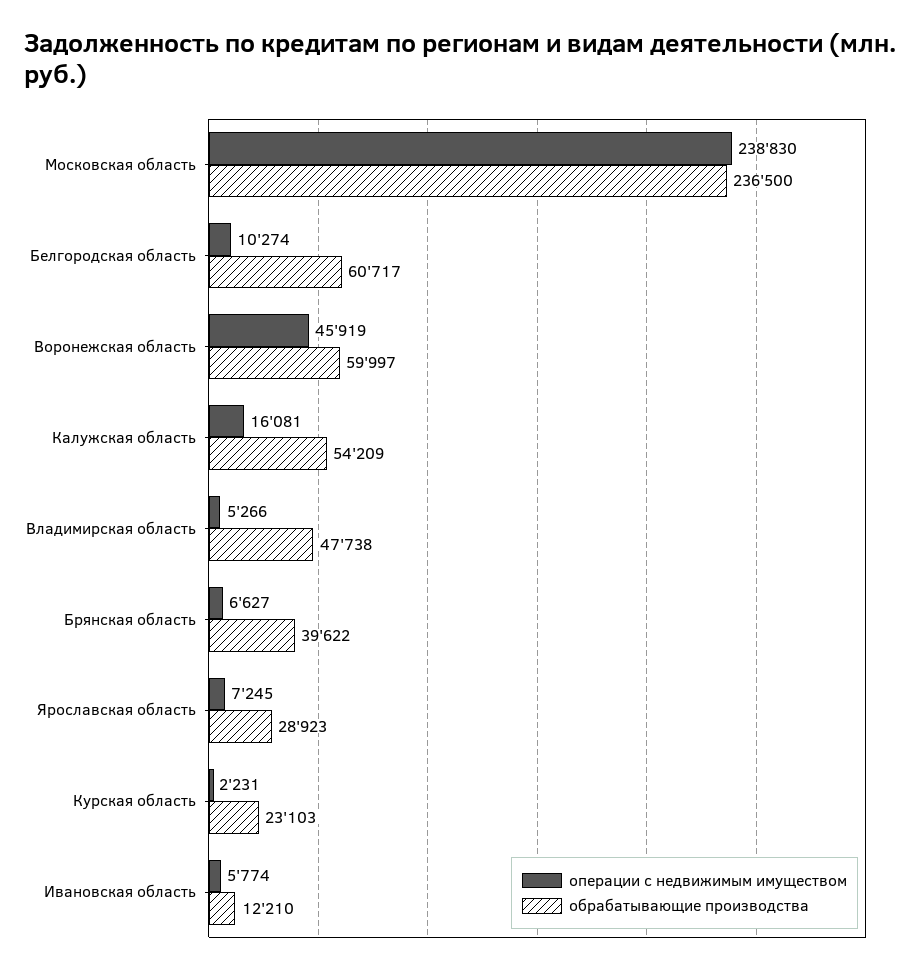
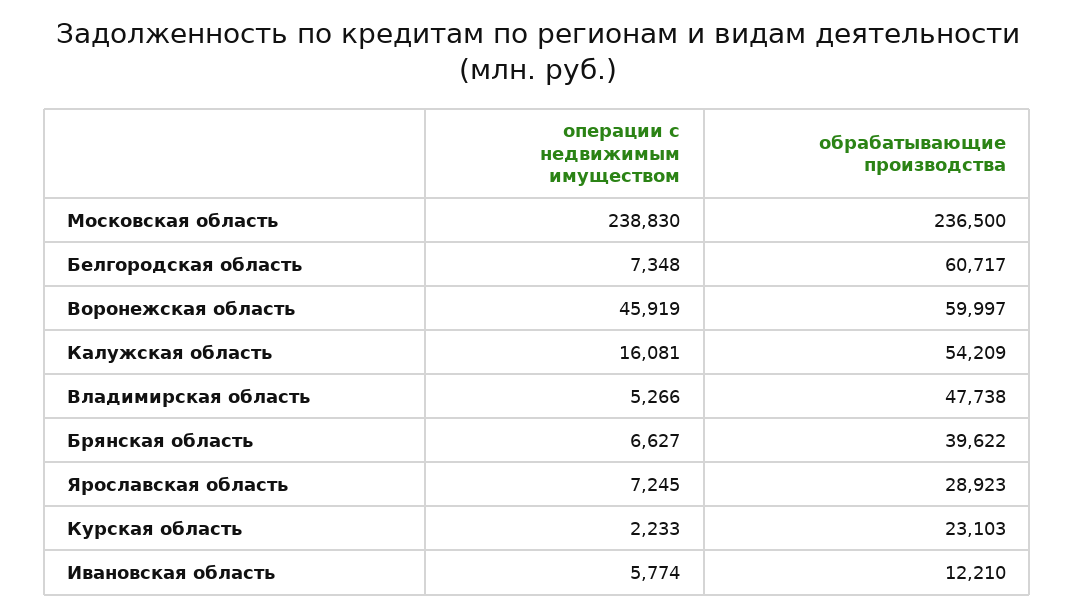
операции с недвижимым имуществом, Белгородская область: 10274 -> 7348
операции с недвижимым имуществом, Курская область: 2231 -> 2233

